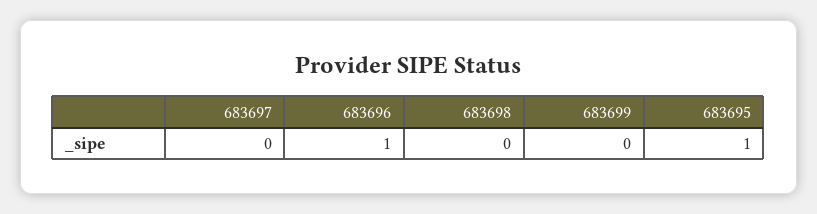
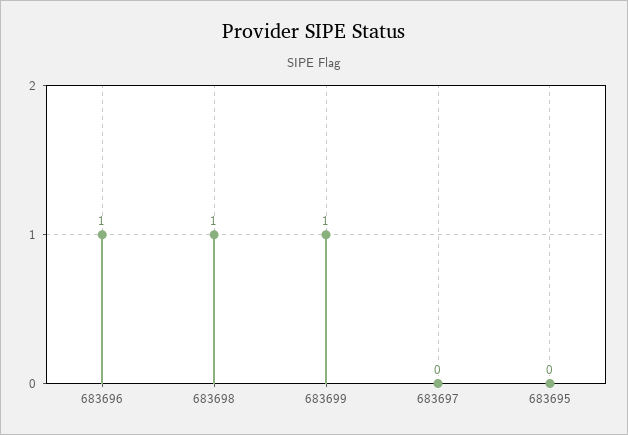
683698: 0 -> 1
683699: 0 -> 1
683695: 1 -> 0

